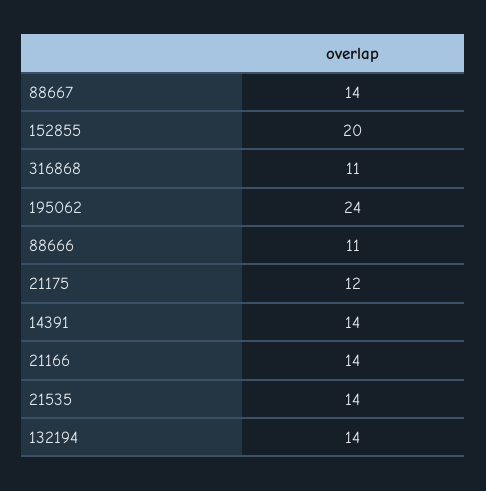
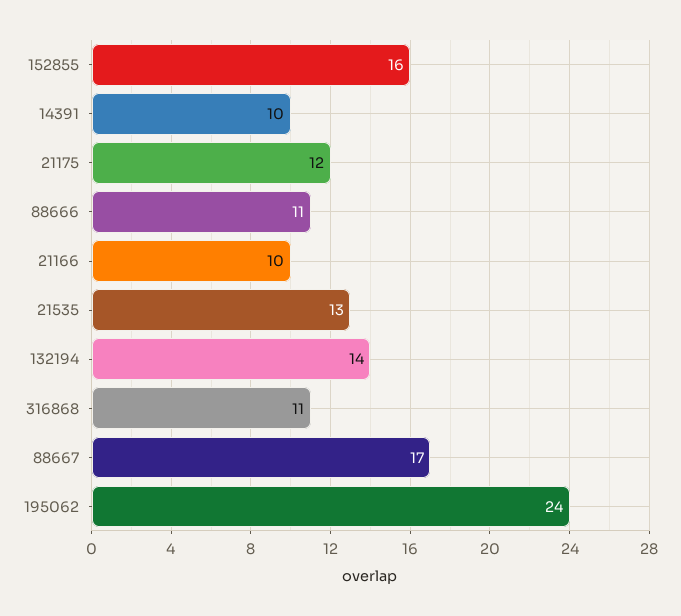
88667: 14 -> 17
152855: 20 -> 16
14391: 14 -> 10
21166: 14 -> 10
21535: 14 -> 13

